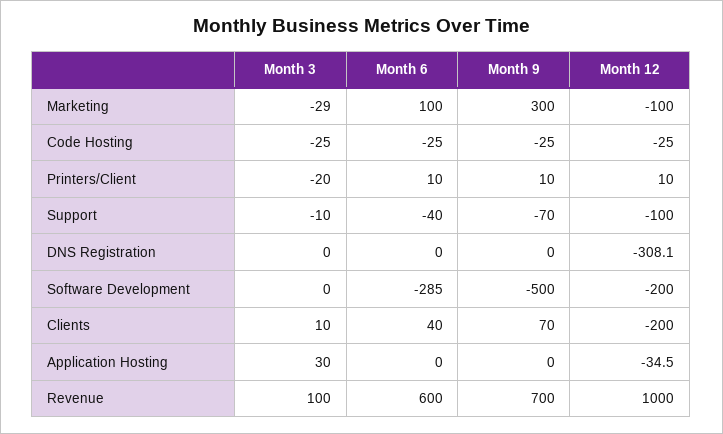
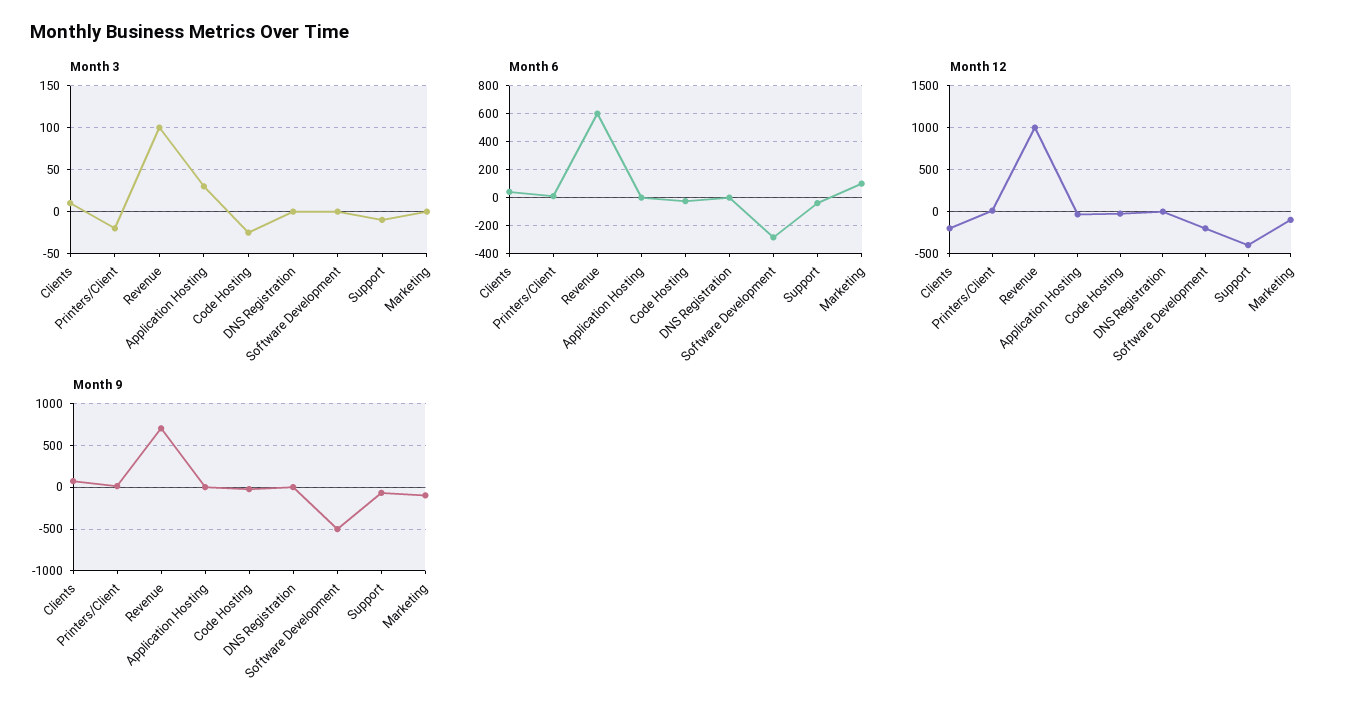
Month 3, Marketing: -29 -> 0
Month 9, Marketing: 300 -> -100
Month 12, Support: -100 -> -400
Month 12, DNS Registration: -308.1 -> 0

